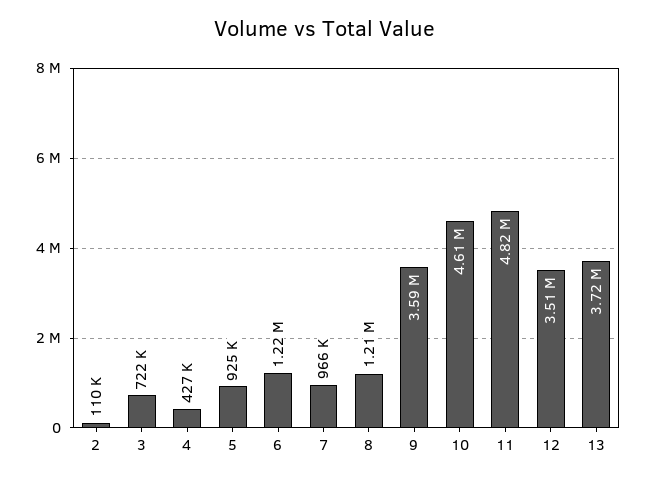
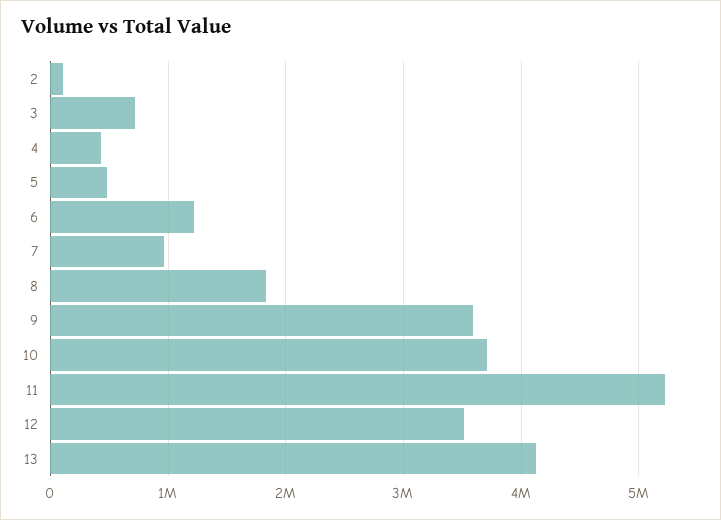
5: 925000 -> 500000
8: 1210000 -> 1800000
10: 4610000 -> 3700000
11: 4820000 -> 5200000
13: 3720000 -> 4100000

